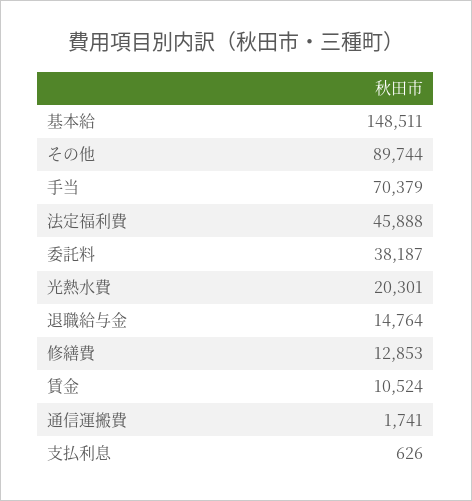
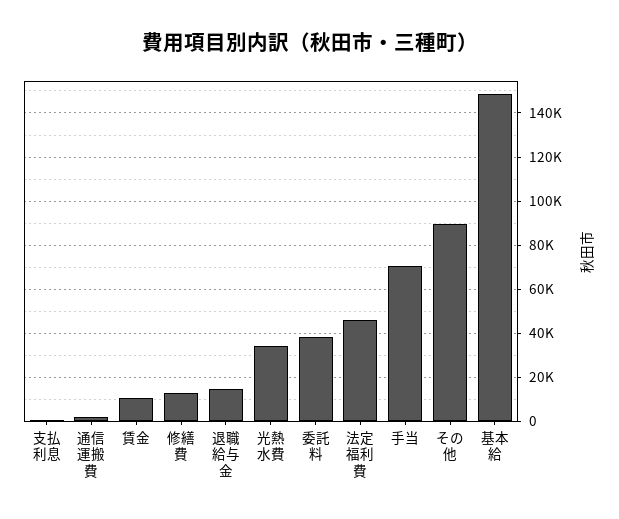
光熱水費: 20301 -> 35000

